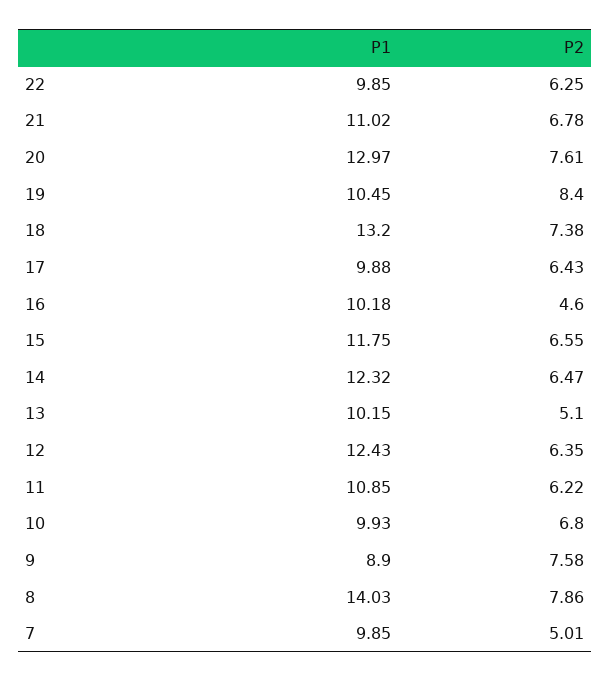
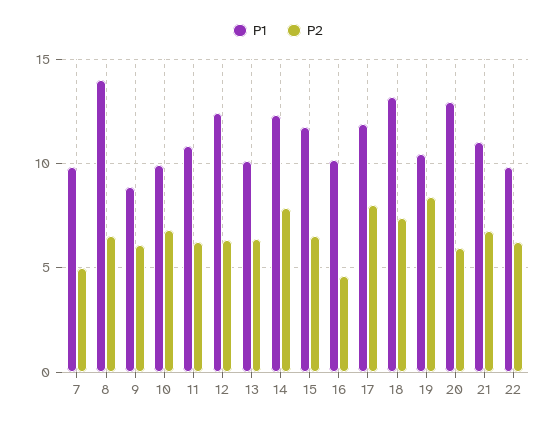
P2, 20: 7.61 -> 6
P1, 17: 9.88 -> 12
P2, 17: 6.43 -> 8
P2, 14: 6.47 -> 8
P2, 13: 5.1 -> 6.5
P2, 9: 7.58 -> 6
P2, 8: 7.86 -> 6.5

